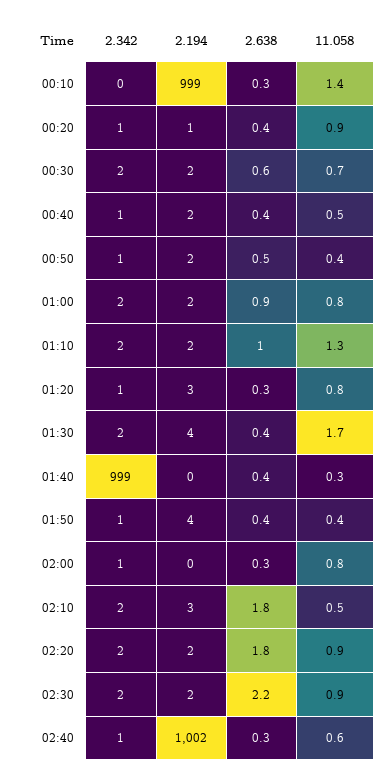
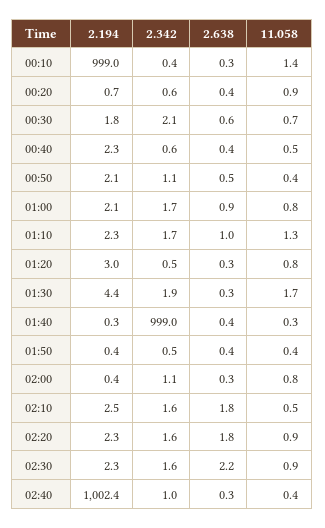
2.638, 01:30: 0.4 -> 0.3
2.194, 01:50: 4 -> 0.4
11.058, 02:40: 0.6 -> 0.4

